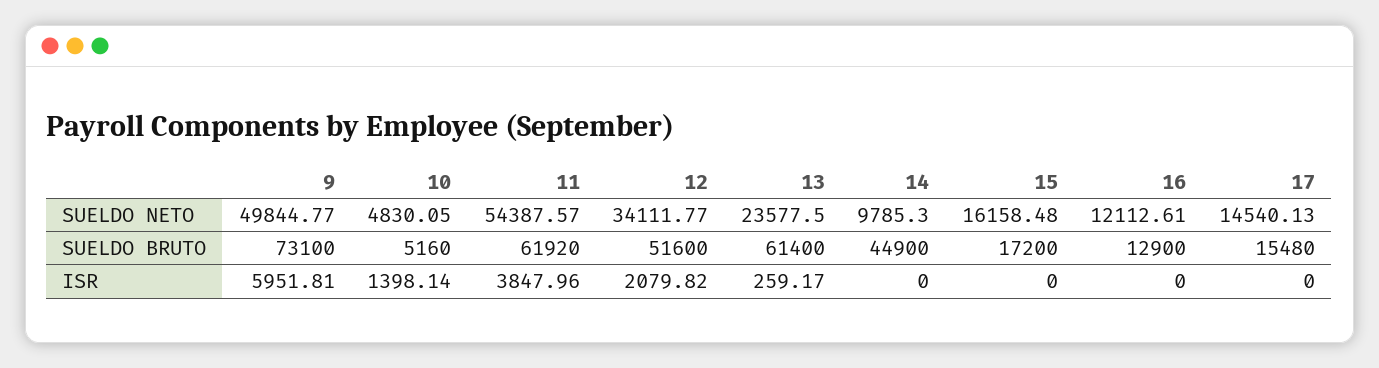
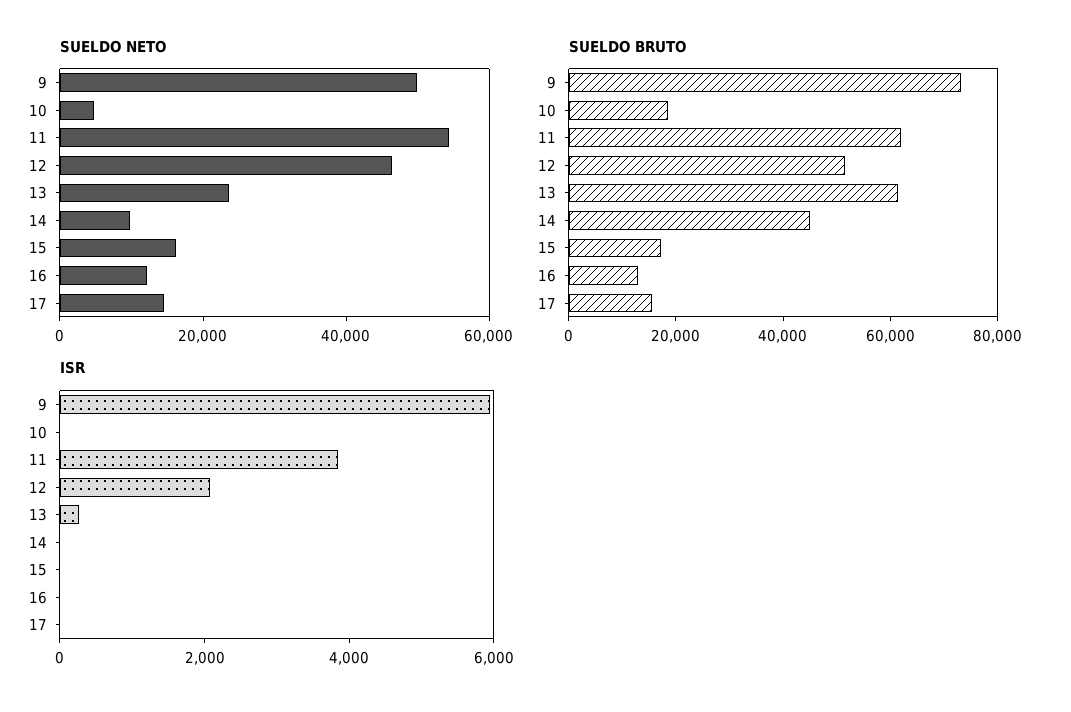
SUELDO NETO, 12: 34111.77 -> 45000
SUELDO BRUTO, 10: 5160 -> 20000
ISR, 10: 1398.14 -> 0

